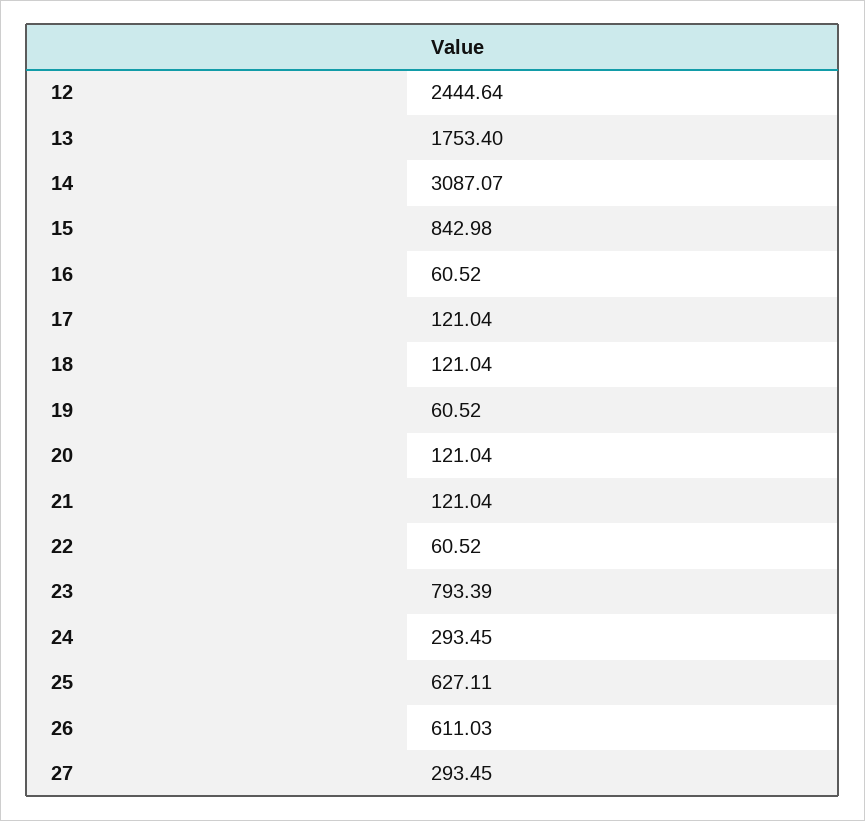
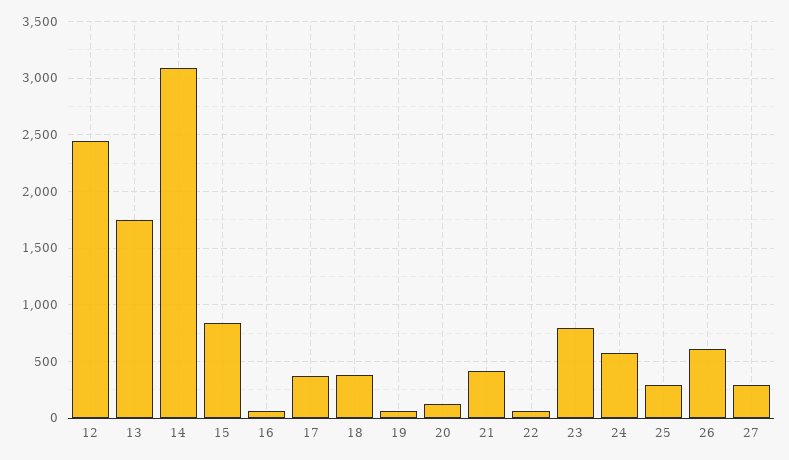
17: 121.04 -> 400
18: 121.04 -> 400
21: 121.04 -> 400
24: 293.45 -> 600
25: 627.11 -> 300

